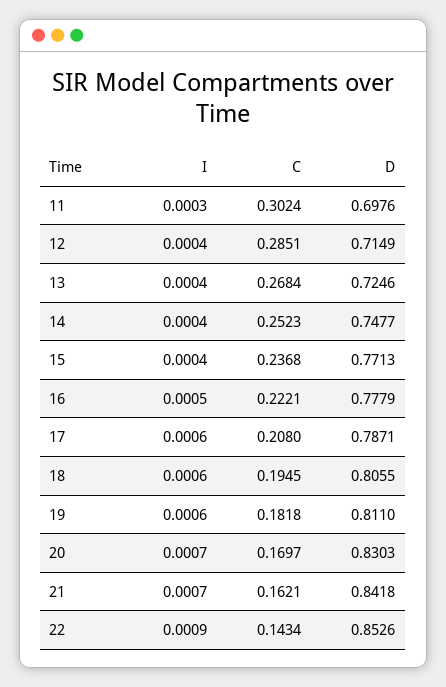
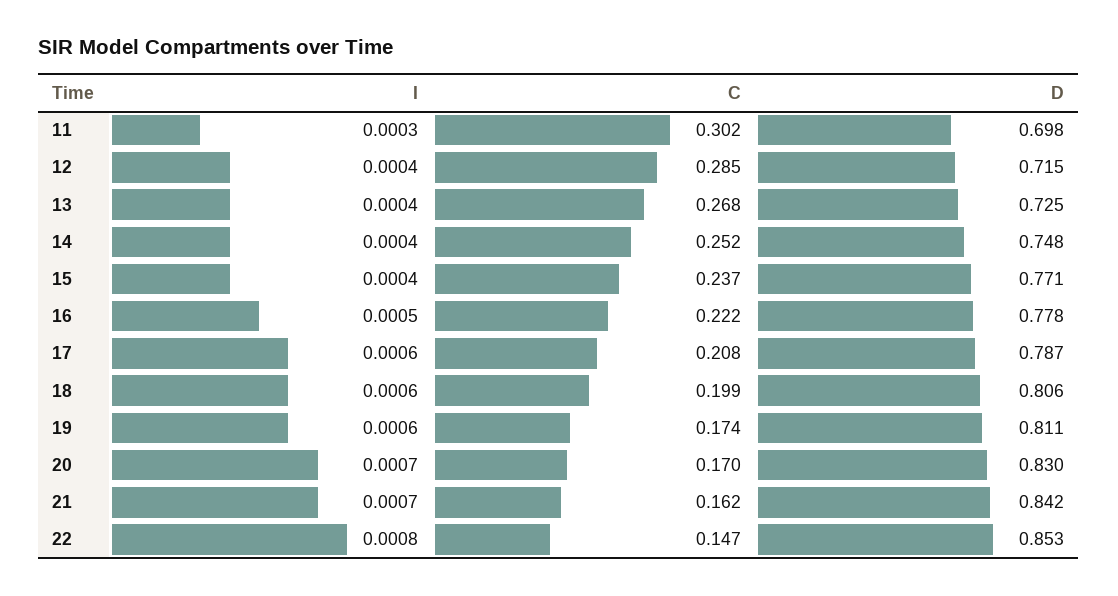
C, 18: 0.1945 -> 0.199
C, 19: 0.1818 -> 0.174
I, 22: 0.0009 -> 0.0008
C, 22: 0.1434 -> 0.147

